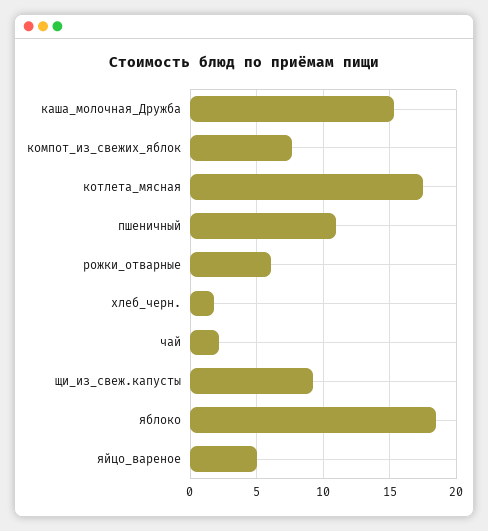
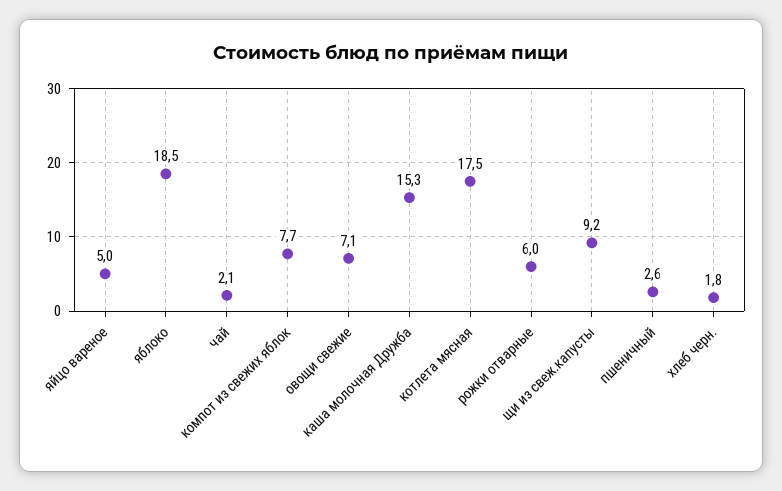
пшеничный: 11 -> 2.6
овощи свежие: none -> 7.1

